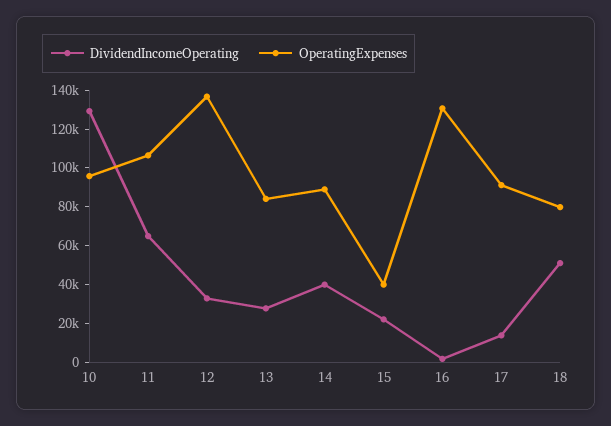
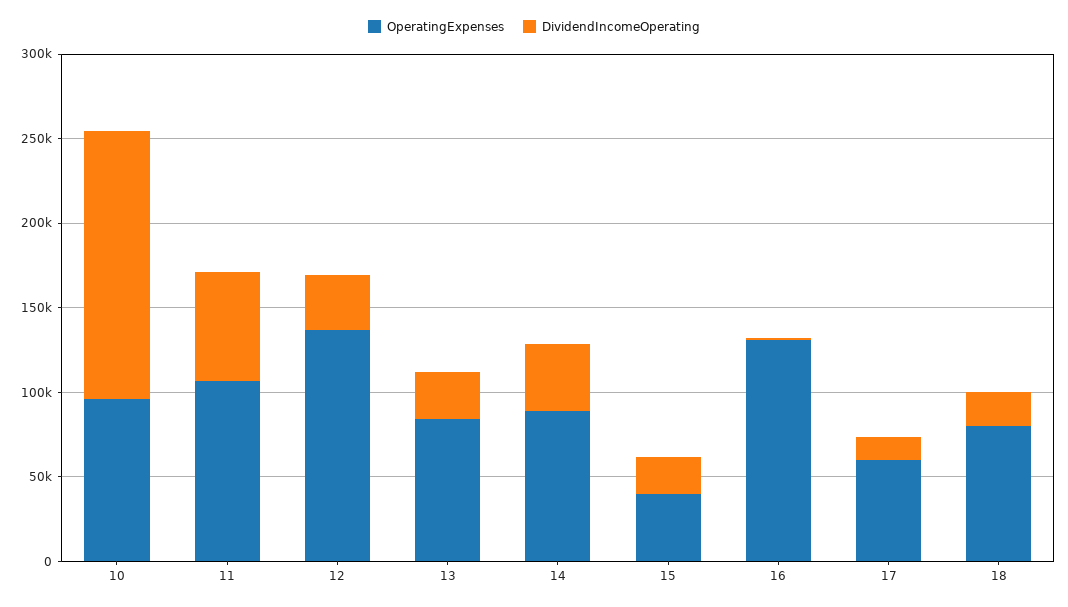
DividendIncomeOperating, 10: 130000 -> 160000
OperatingExpenses, 17: 90000 -> 60000
DividendIncomeOperating, 18: 50000 -> 20000

